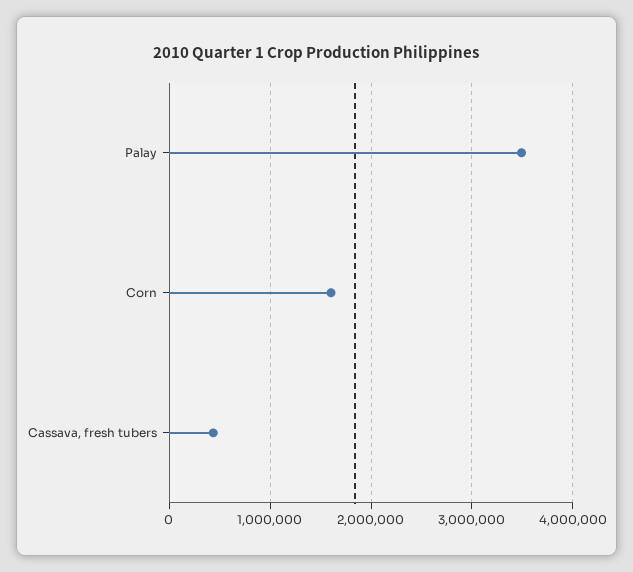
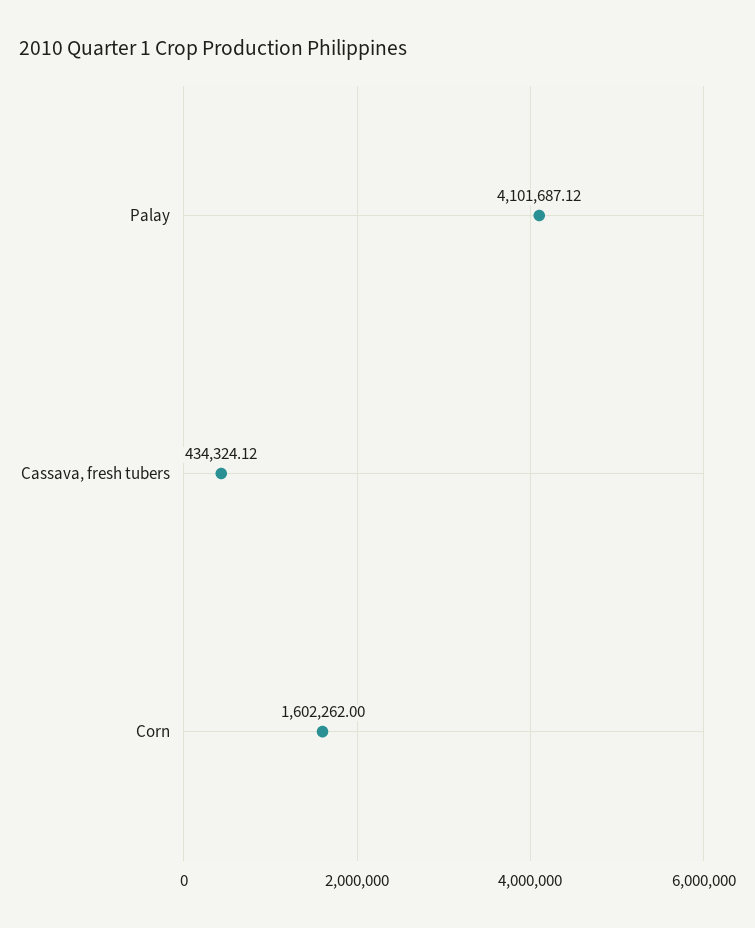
Palay: 3500000 -> 4101687.12

